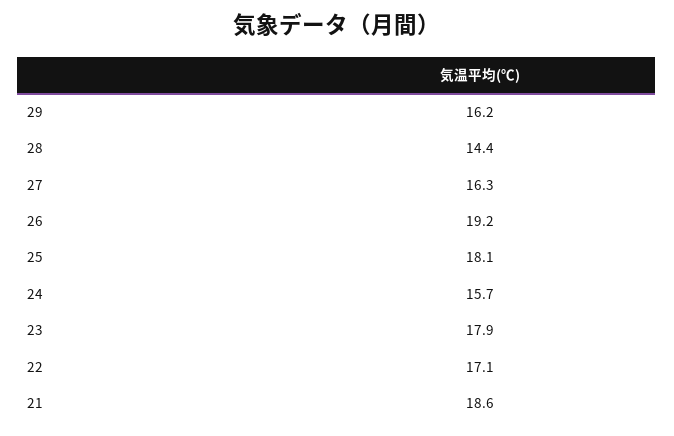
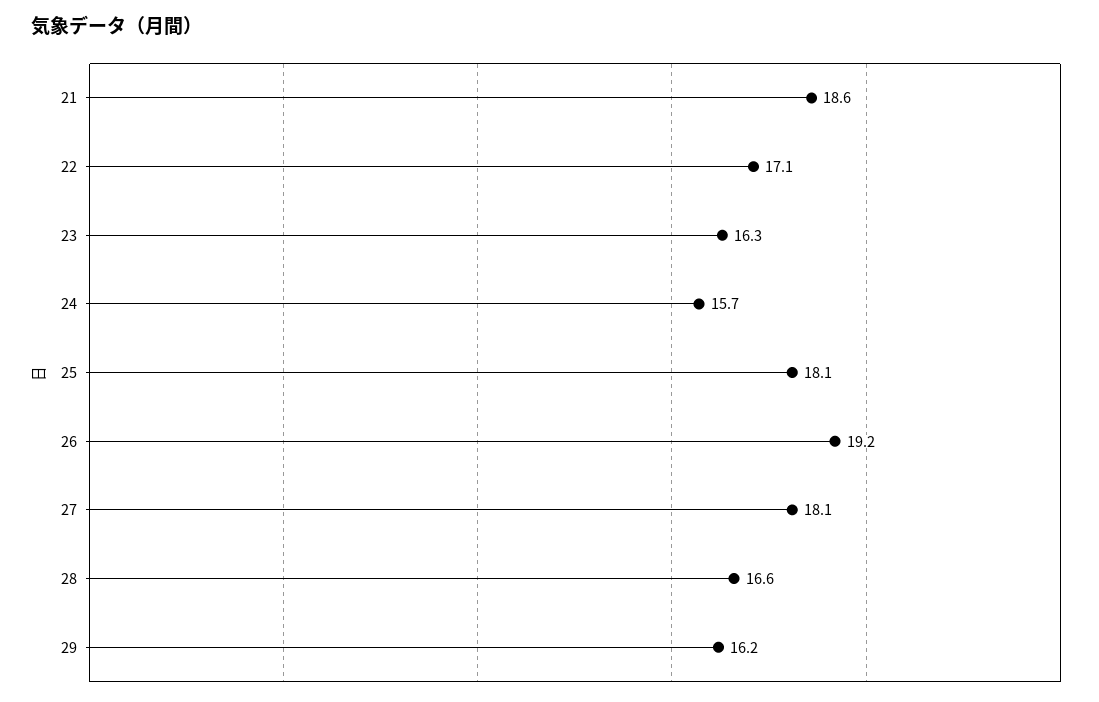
28: 14.4 -> 16.6
27: 16.3 -> 18.1
23: 17.9 -> 16.3

